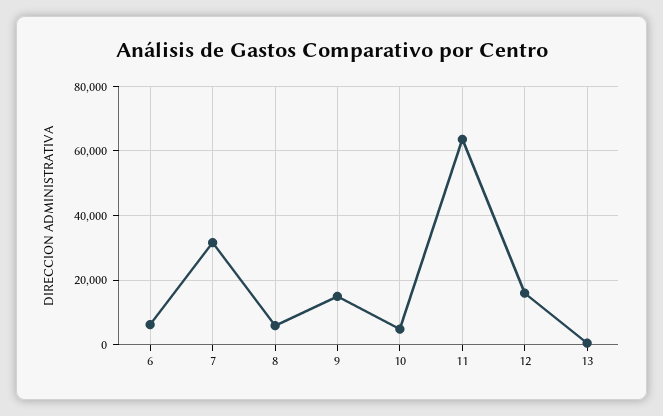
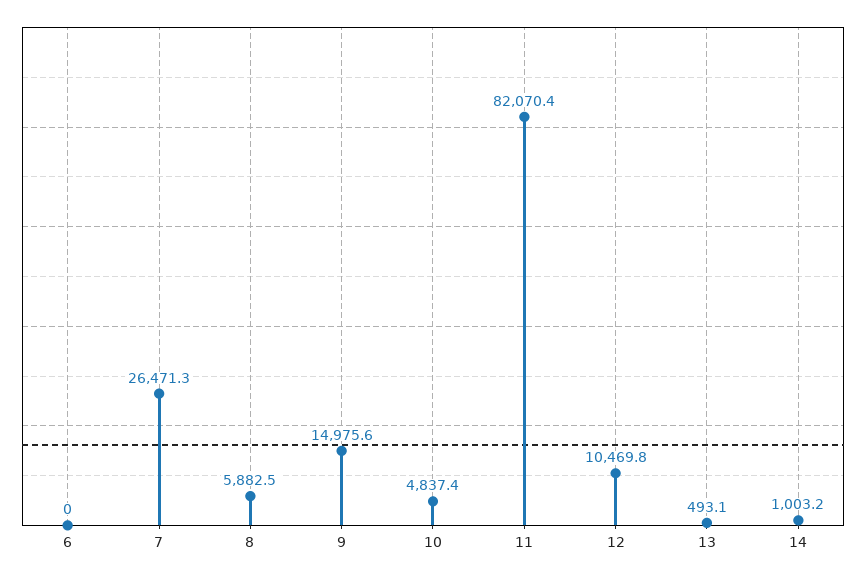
6: 6000 -> 0
7: 32000 -> 26471.3
11: 64000 -> 82070.4
12: 16000 -> 10469.8
14: none -> 1003.2

